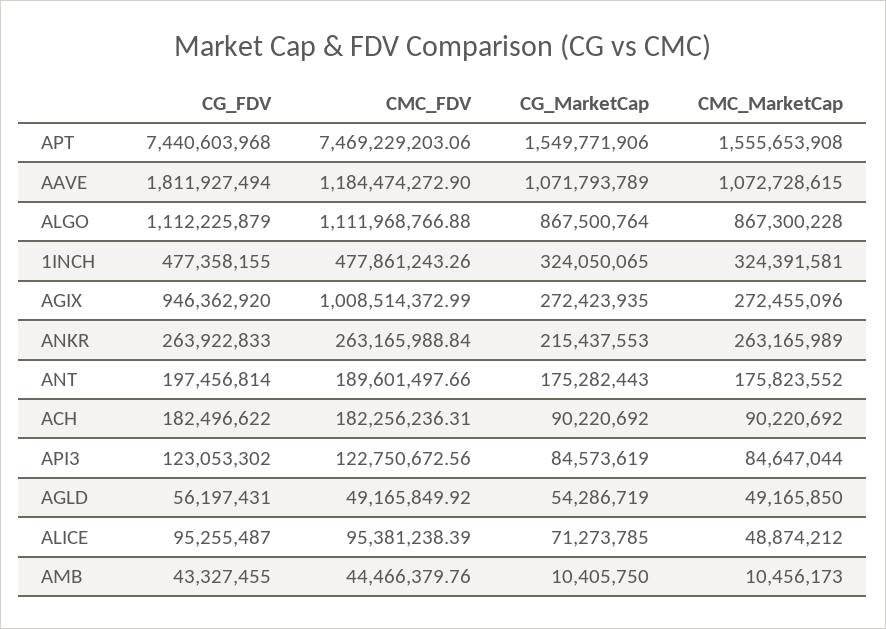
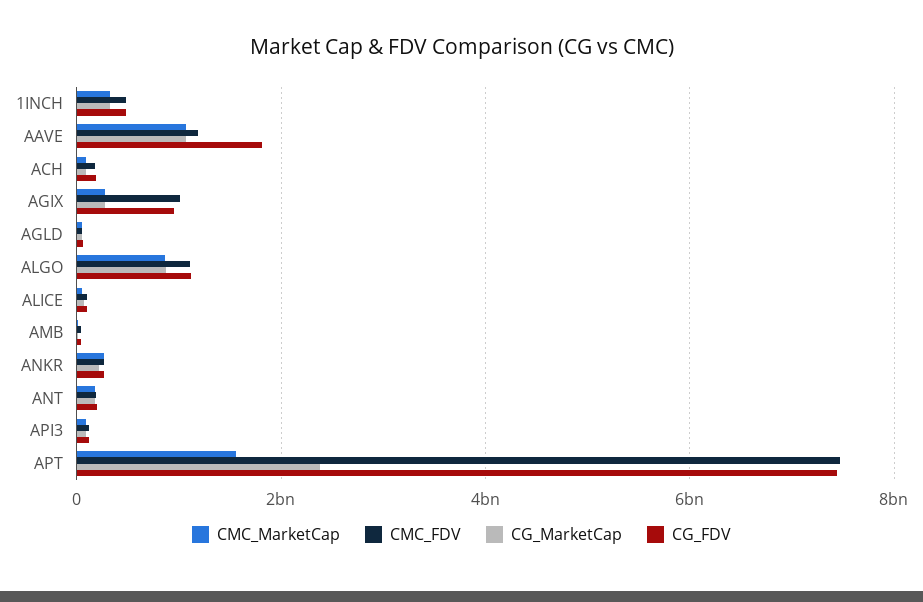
CG_MarketCap, APT: 1549771906 -> 2400000000

